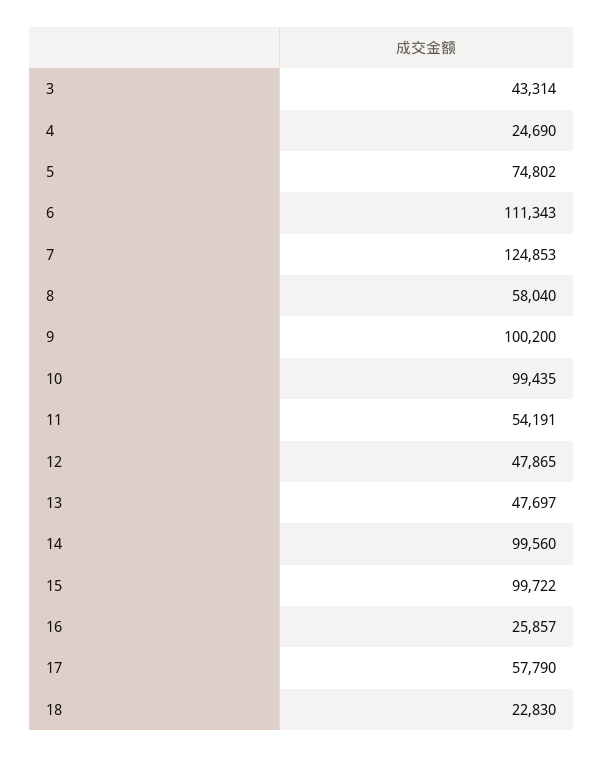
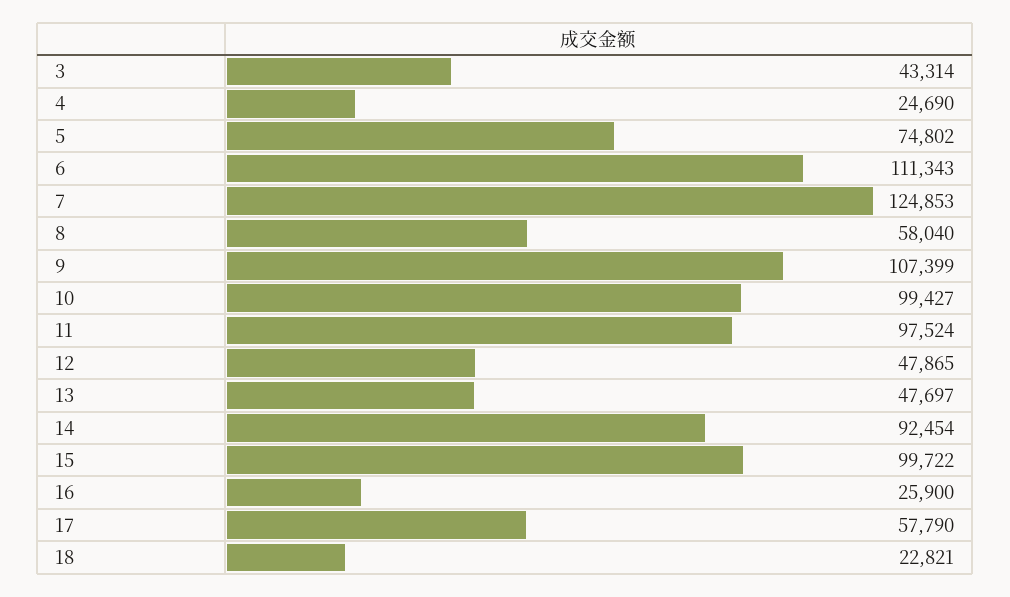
9: 100200 -> 107399
10: 99435 -> 99427
11: 54191 -> 97524
14: 99560 -> 92454
16: 25857 -> 25900
18: 22830 -> 22821

